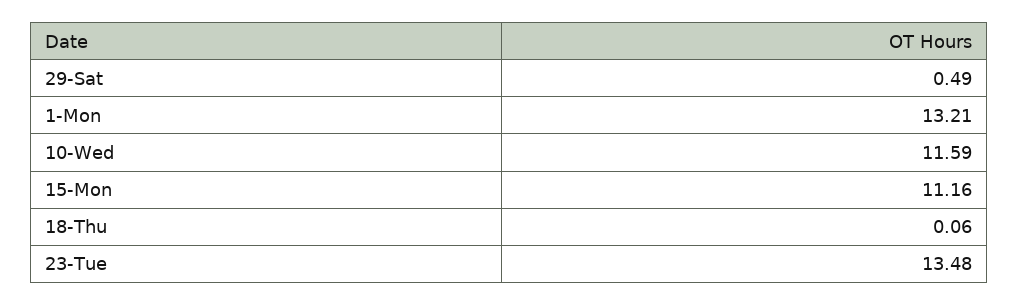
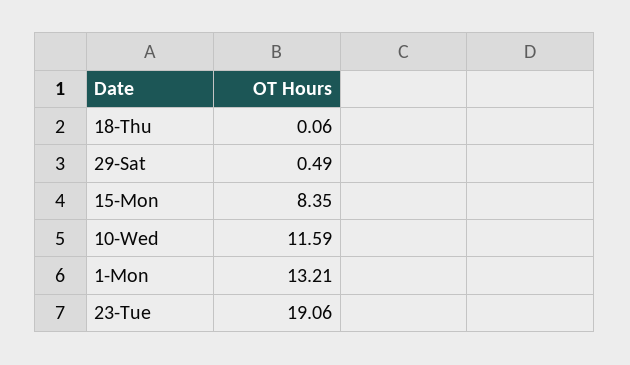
15-Mon: 11.16 -> 8.35
23-Tue: 13.48 -> 19.06

